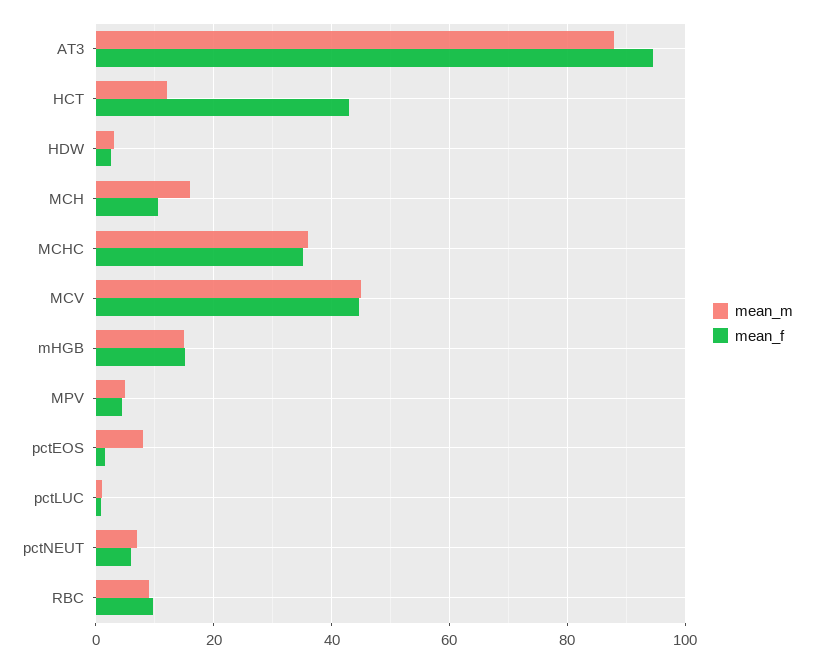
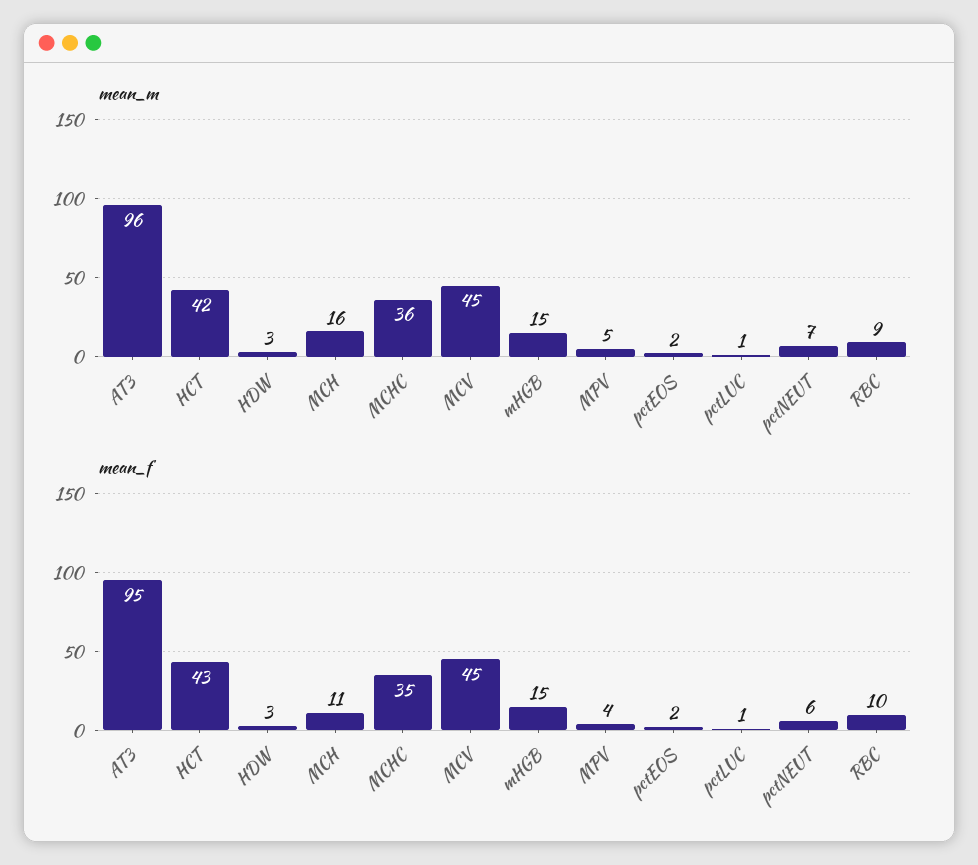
mean_m, AT3: 88 -> 96
mean_m, HCT: 12 -> 42
mean_m, pctEOS: 8 -> 2

